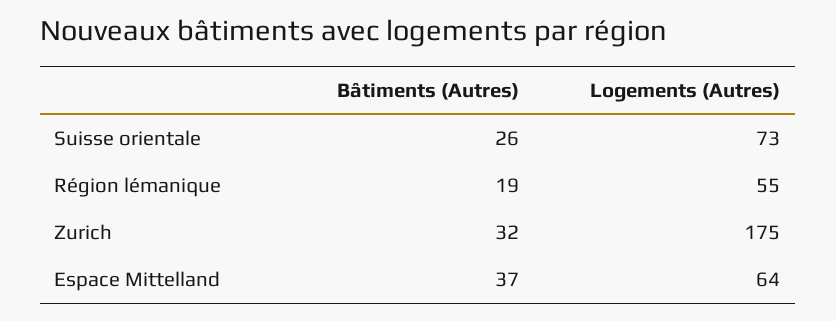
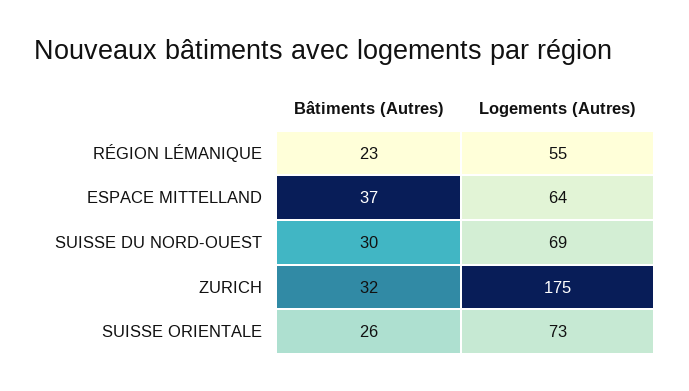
Bâtiments (Autres), Région lémanique: 19 -> 23
Bâtiments (Autres), SUISSE DU NORD-OUEST: none -> 30
Logements (Autres), SUISSE DU NORD-OUEST: none -> 69

